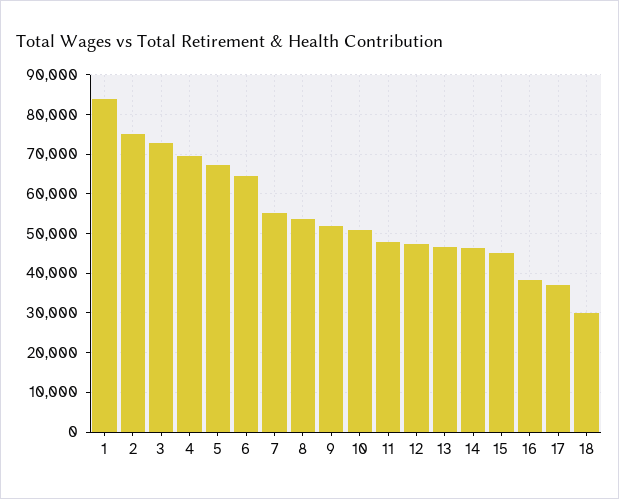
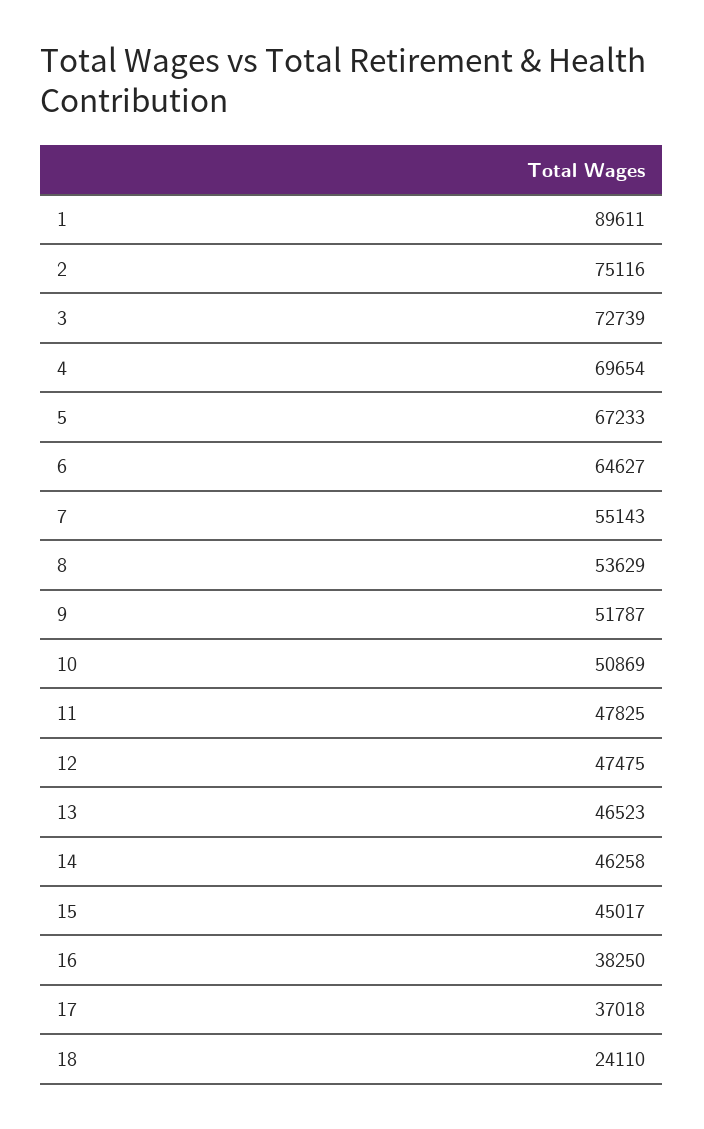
1: 84000 -> 89611
18: 30000 -> 24110

